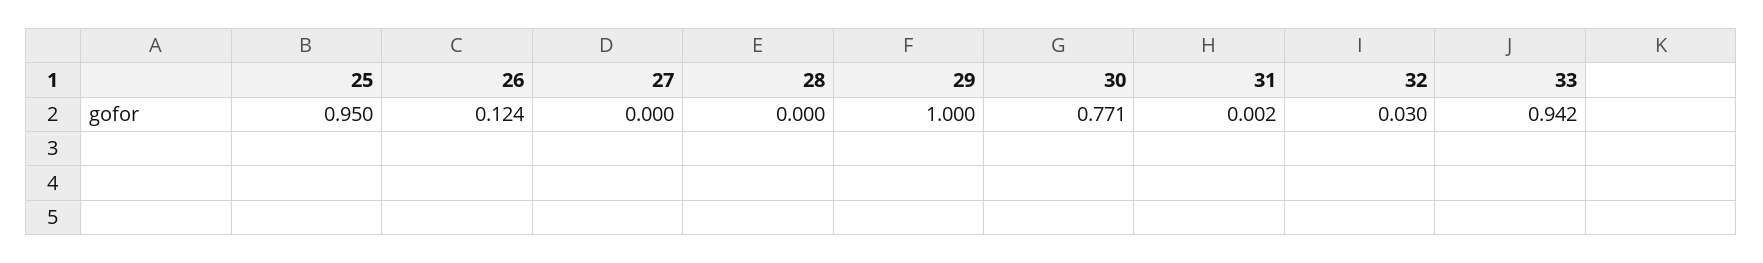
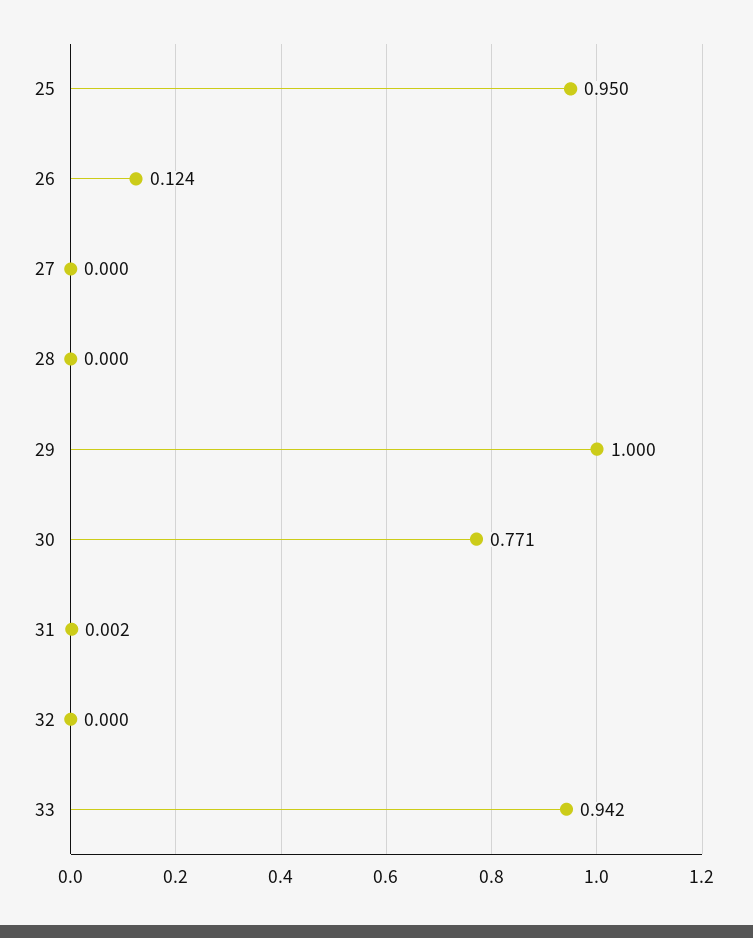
32: 0.03 -> 0

